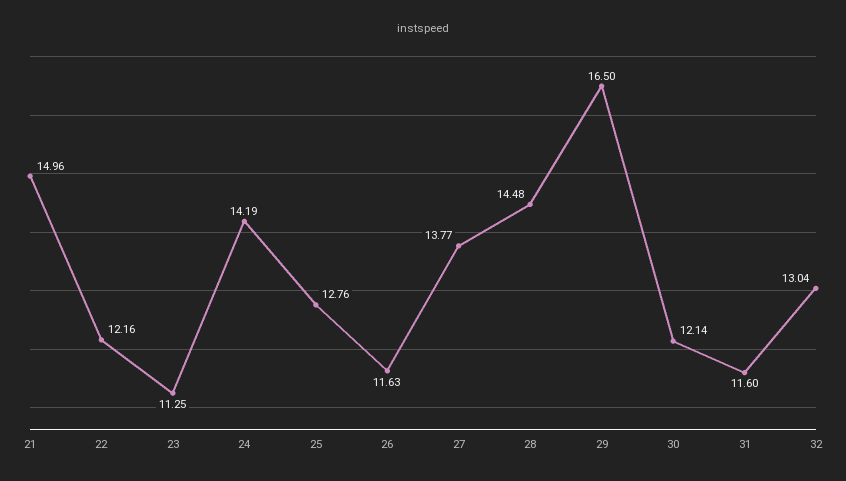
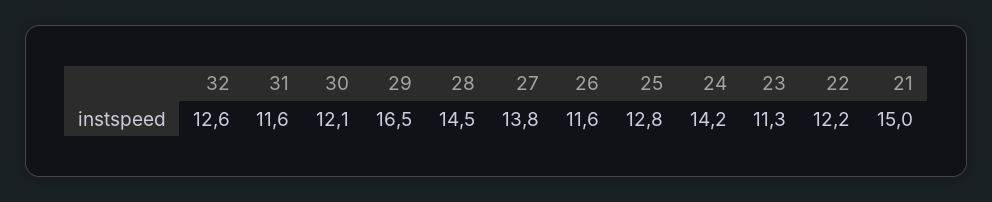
32: 13.04 -> 12.6

